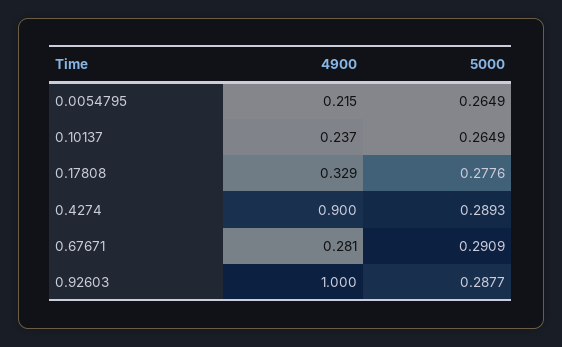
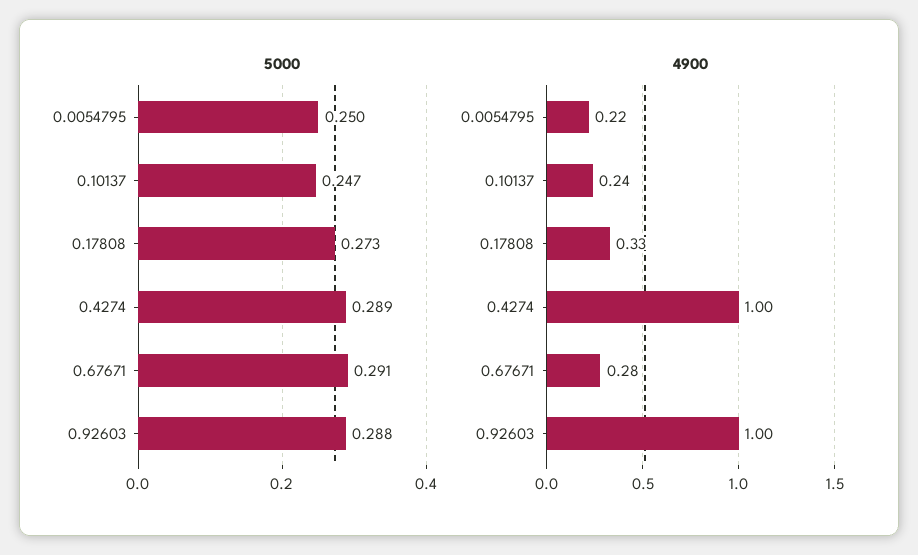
5000, 0.0054795: 0.2649 -> 0.25
5000, 0.10137: 0.2649 -> 0.247
5000, 0.17808: 0.2776 -> 0.273
4900, 0.4274: 0.9 -> 1

